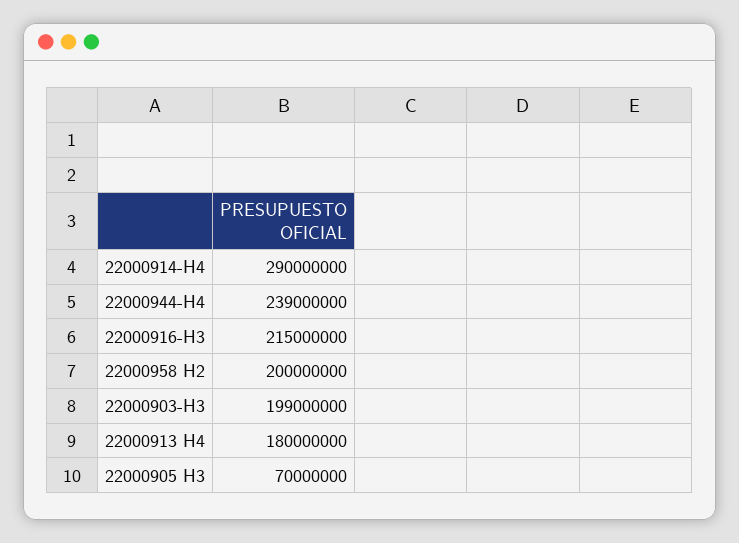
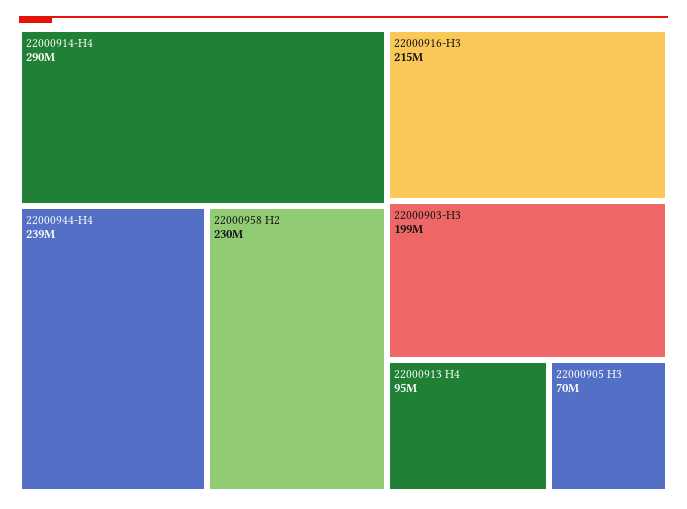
22000958 H2: 200000000 -> 230000000
22000913 H4: 180000000 -> 95000000

